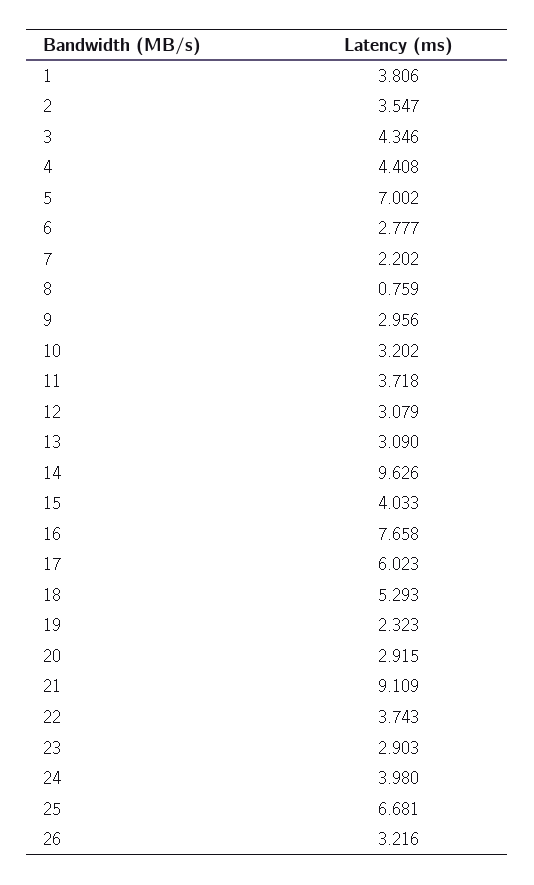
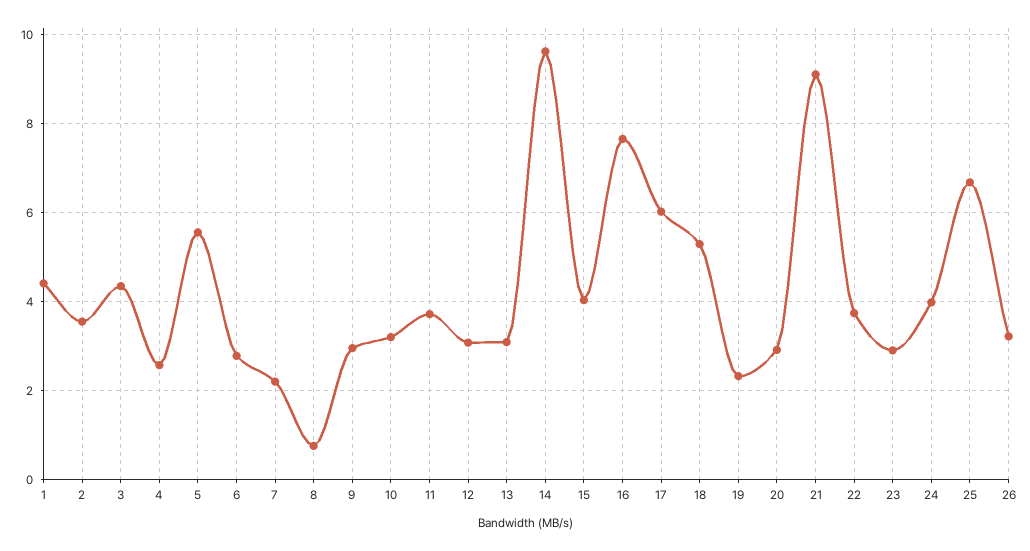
1: 3.806 -> 4.4
4: 4.408 -> 2.6
5: 7.002 -> 5.6

